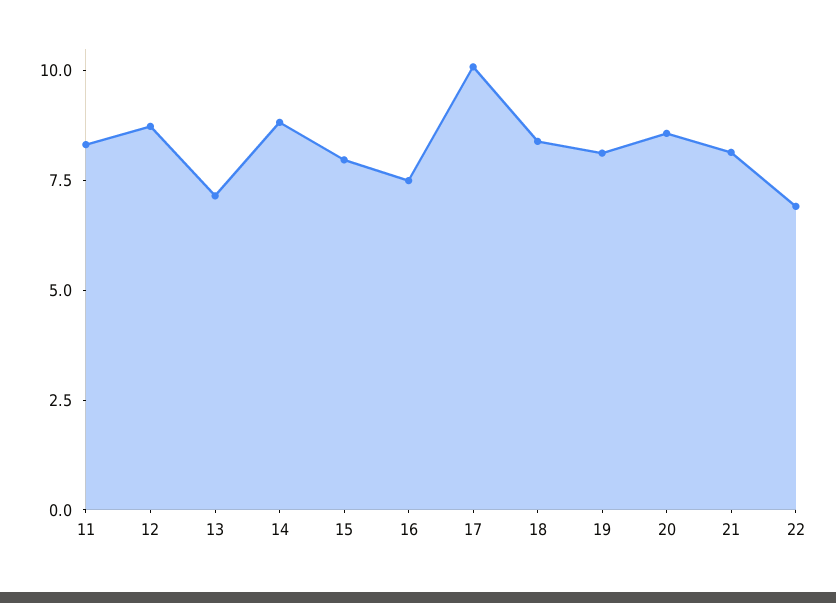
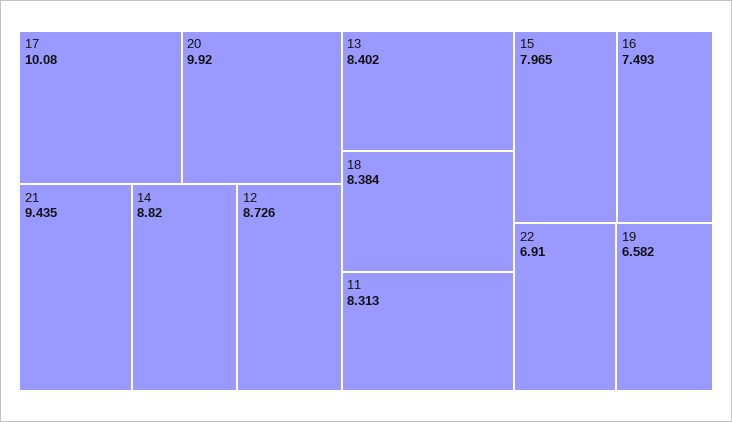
13: 7 -> 8.402
19: 8 -> 6.582
20: 8.5 -> 9.92
21: 8 -> 9.435

